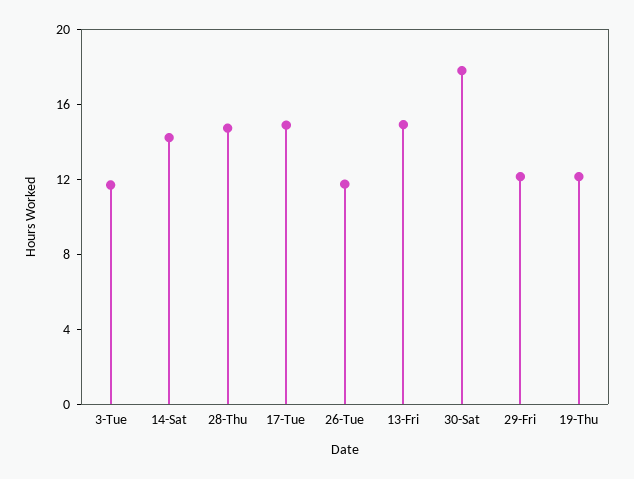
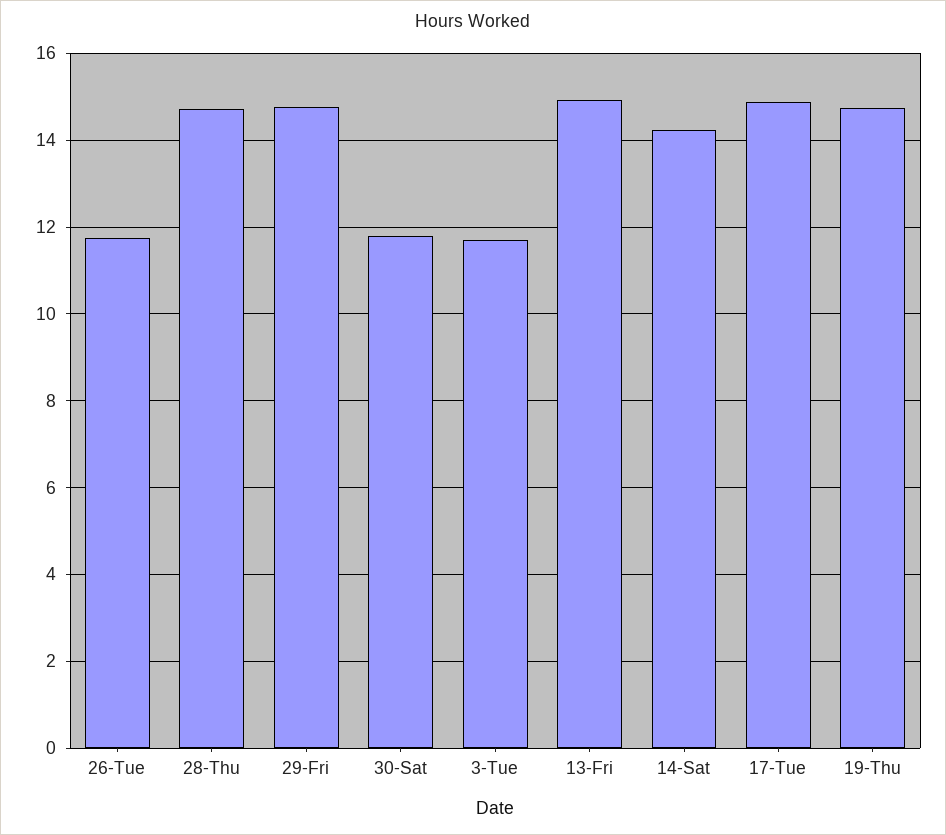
30-Sat: 18 -> 11.8
29-Fri: 12 -> 14.8
19-Thu: 12 -> 14.8

